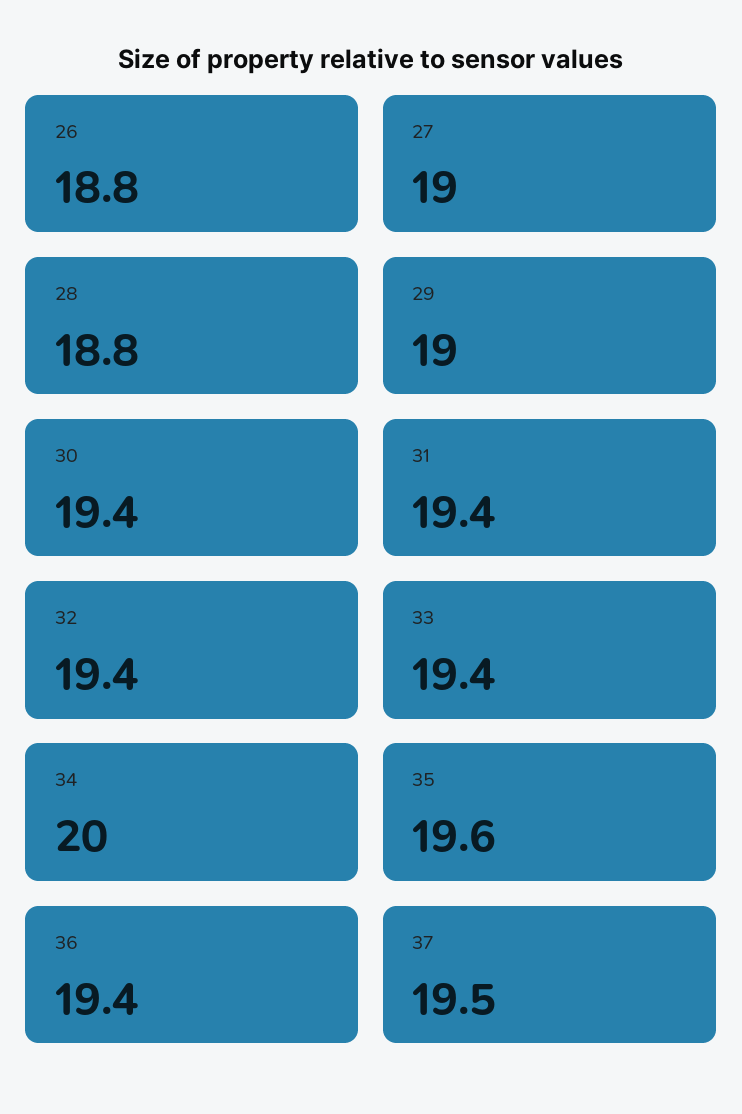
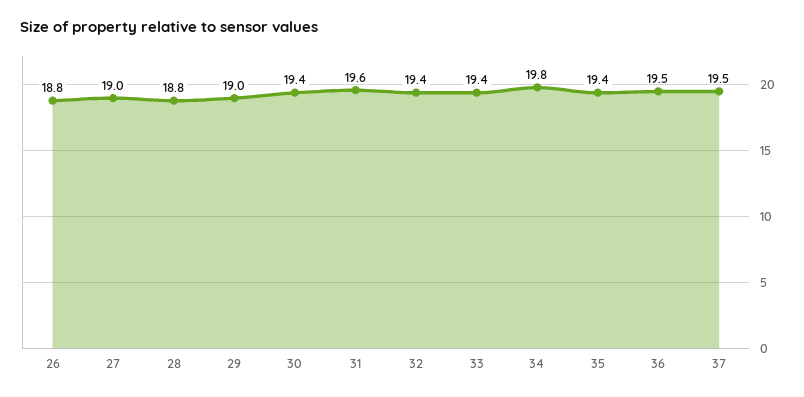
31: 19.4 -> 19.6
34: 20 -> 19.8
35: 19.6 -> 19.4
36: 19.4 -> 19.5

